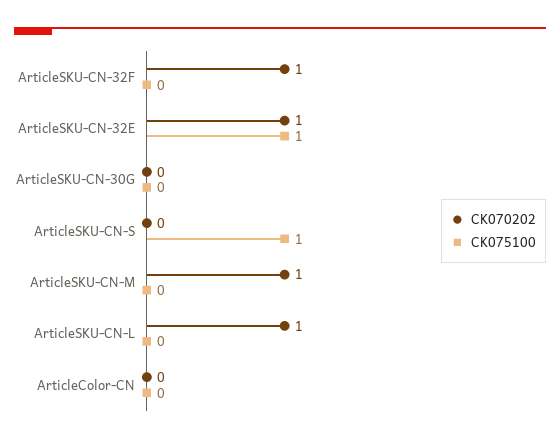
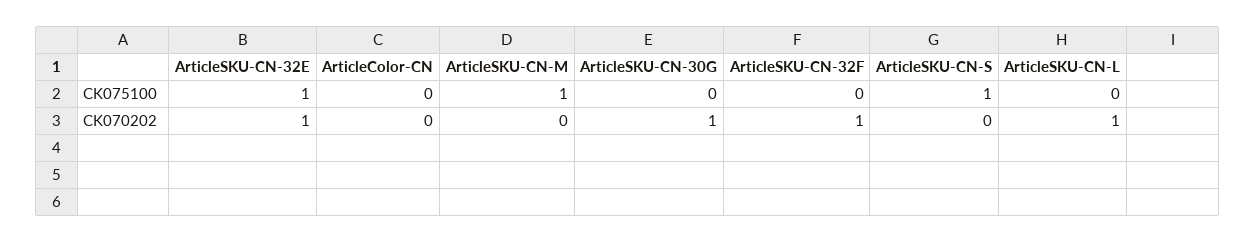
CK070202, ArticleSKU-CN-30G: 0 -> 1
CK070202, ArticleSKU-CN-M: 1 -> 0
CK075100, ArticleSKU-CN-M: 0 -> 1

